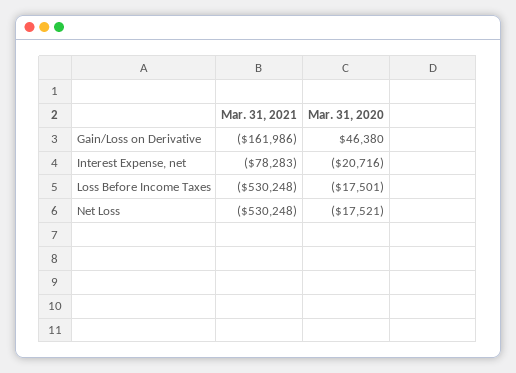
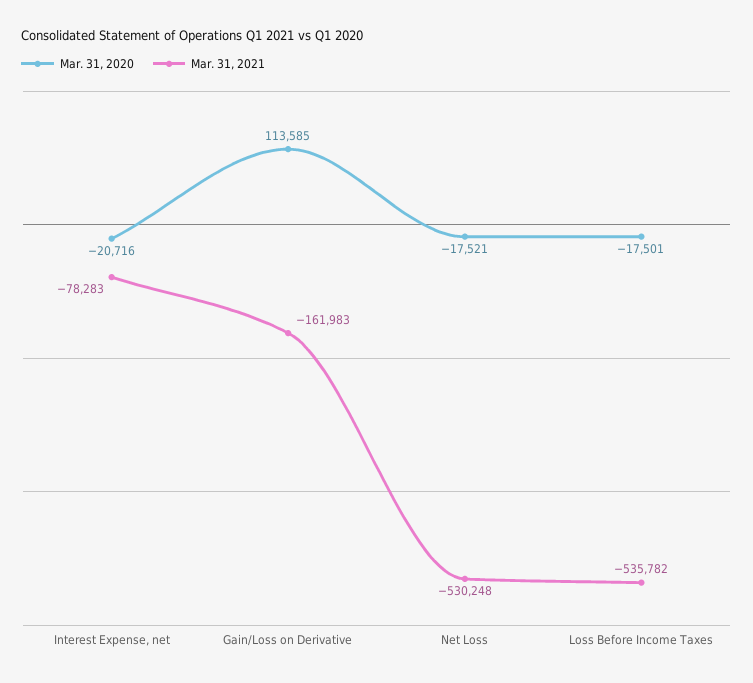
Mar. 31, 2021, Gain/Loss on Derivative: -161986 -> -161983
Mar. 31, 2020, Gain/Loss on Derivative: 46380 -> 113585
Mar. 31, 2021, Loss Before Income Taxes: -530248 -> -535782

